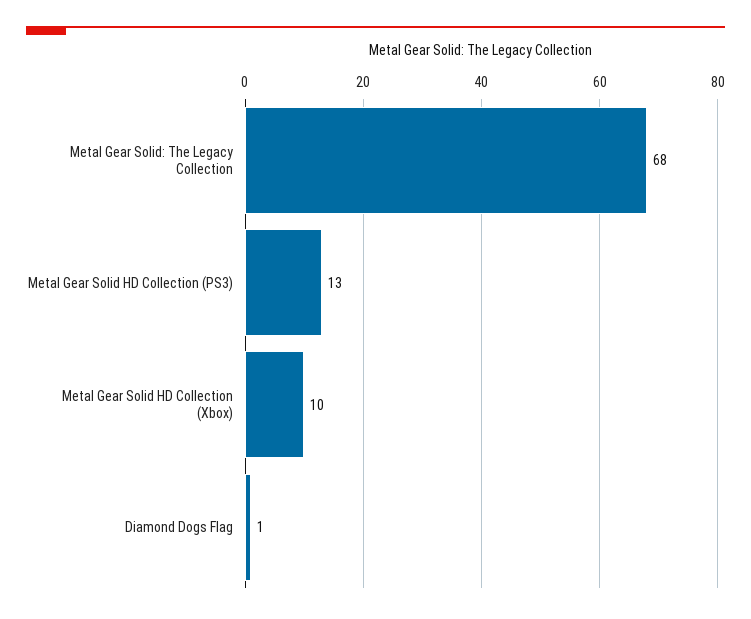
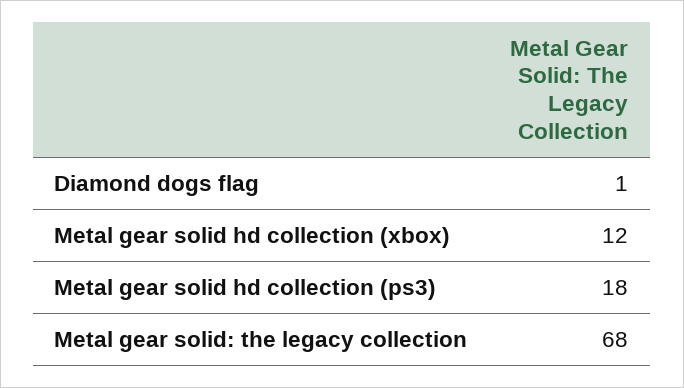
Metal Gear Solid HD Collection (PS3): 13 -> 18
Metal Gear Solid HD Collection (Xbox): 10 -> 12

